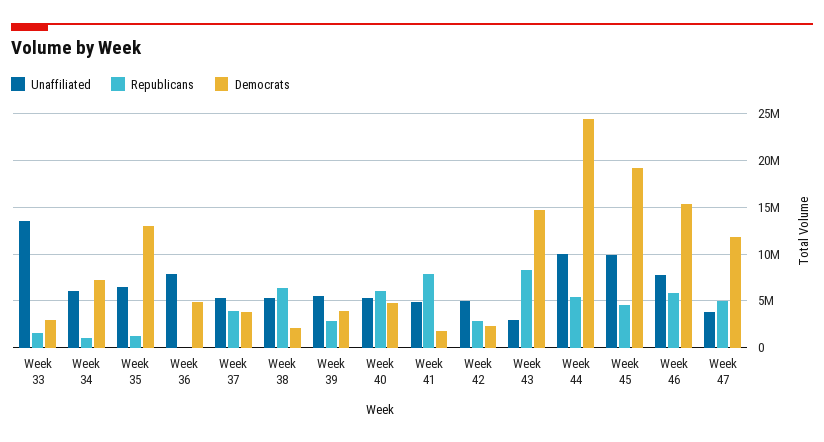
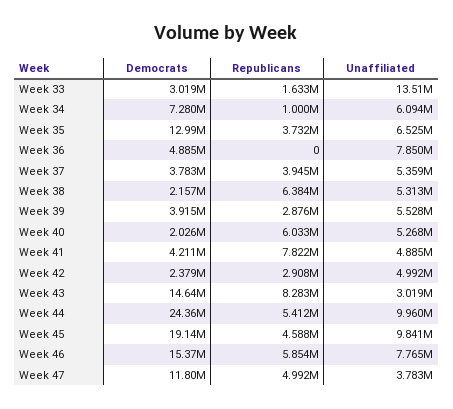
Republicans, Week 35: 1000000 -> 3732000
Democrats, Week 40: 5000000 -> 2026000
Democrats, Week 41: 2000000 -> 4211000

